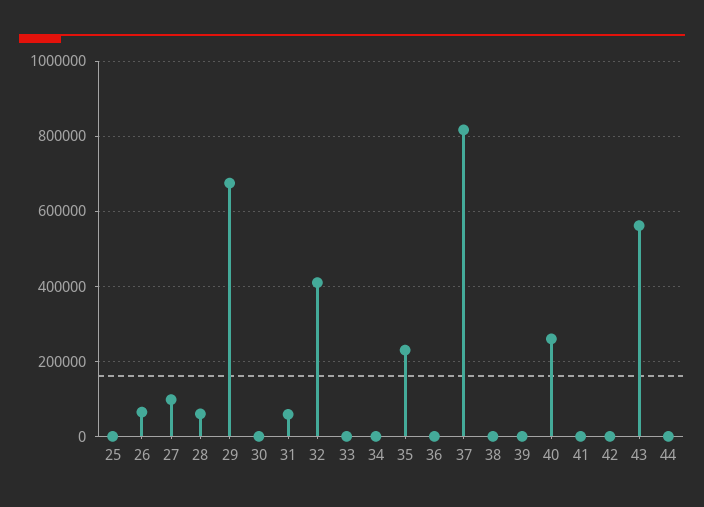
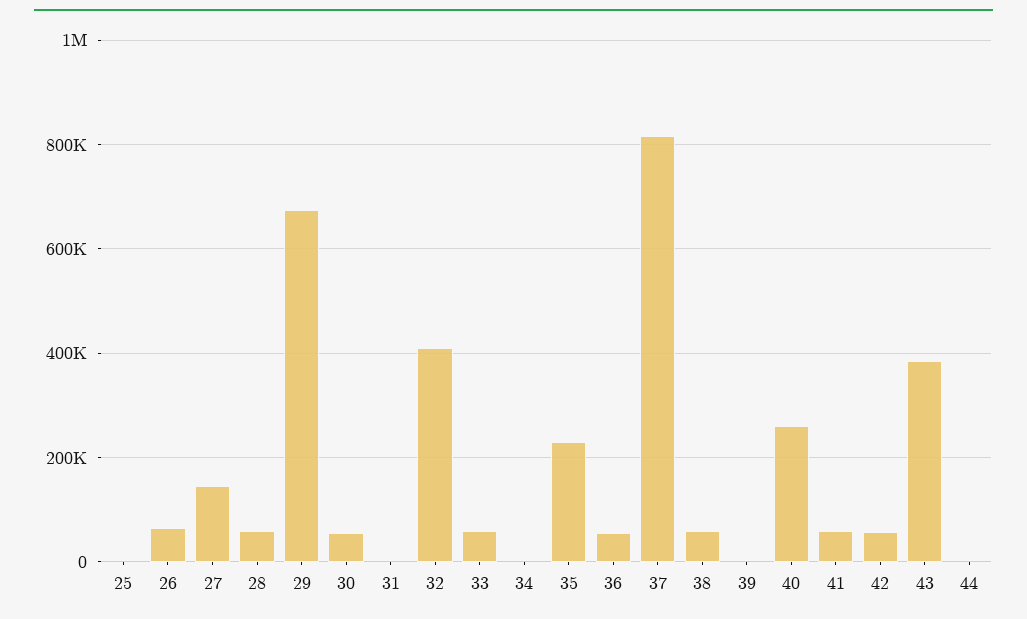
27: 100000 -> 140000
30: 0 -> 60000
31: 60000 -> 0
33: 0 -> 60000
36: 0 -> 60000
38: 0 -> 60000
41: 0 -> 60000
42: 0 -> 60000
43: 560000 -> 380000

